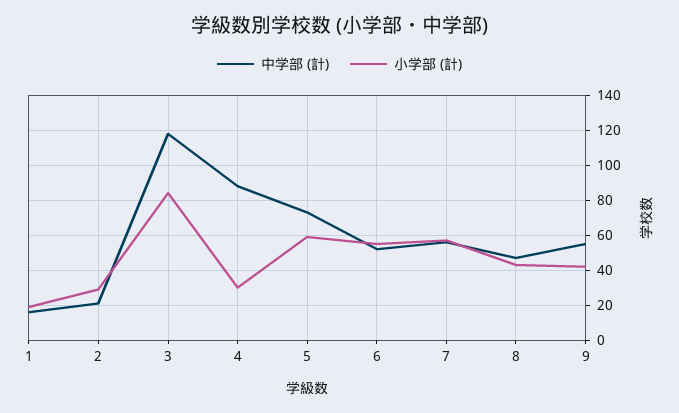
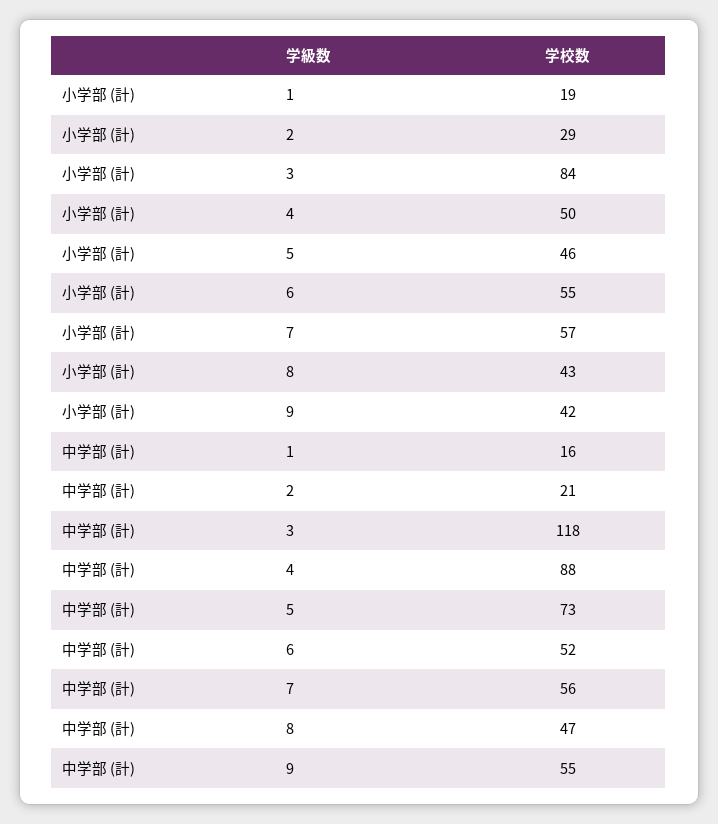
小学部 (計), 4: 30 -> 50
小学部 (計), 5: 60 -> 46

